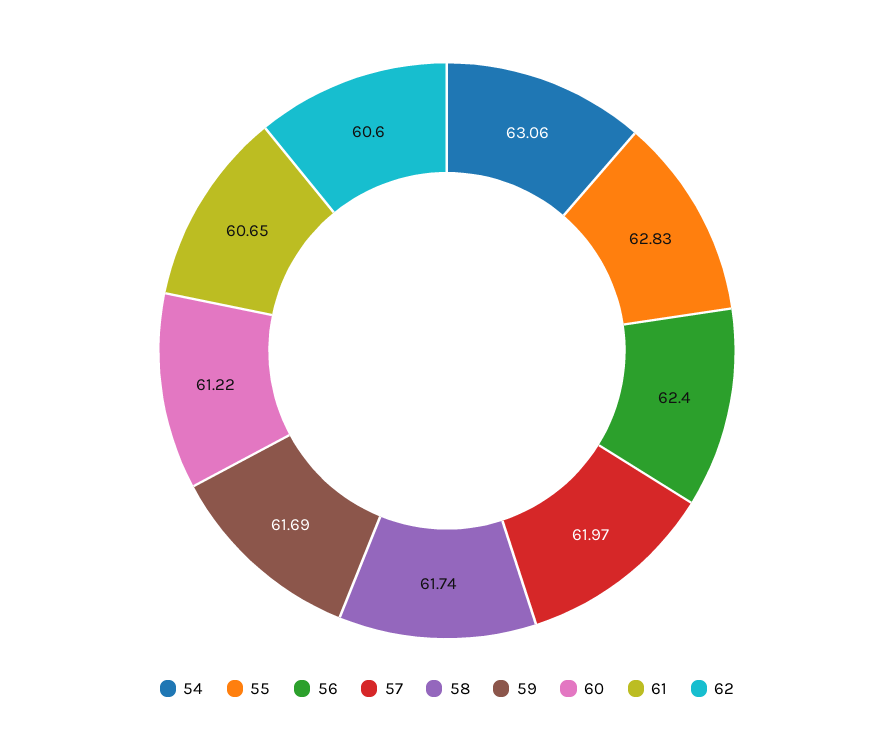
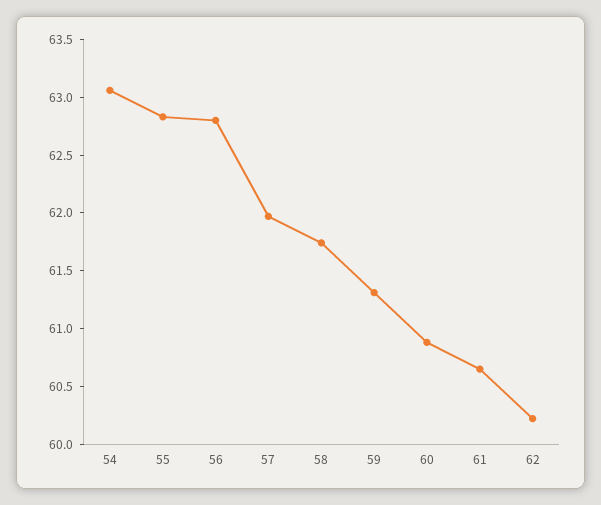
56: 62.4 -> 62.8
59: 61.69 -> 61.3
60: 61.22 -> 60.9
62: 60.6 -> 60.2

